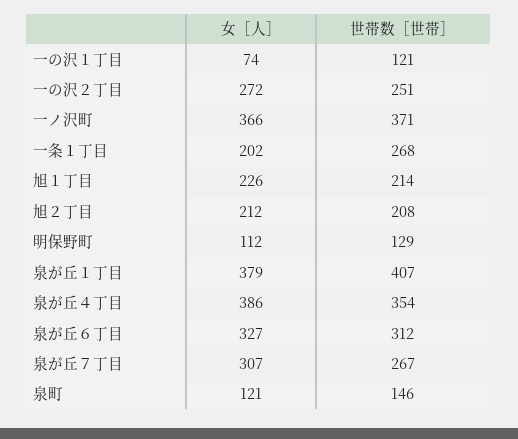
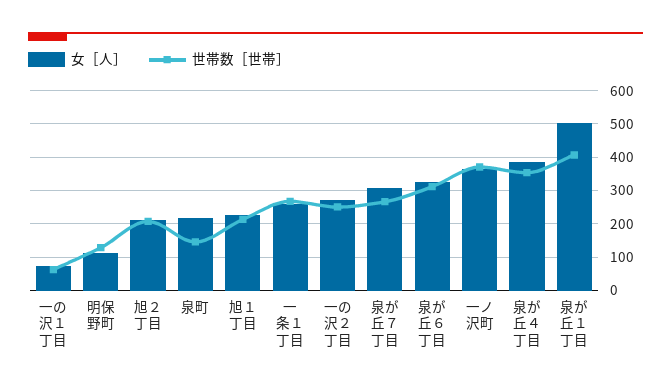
世帯数［世帯］, 一の沢１丁目: 121 -> 60
女［人］, 一条１丁目: 202 -> 260
女［人］, 泉が丘１丁目: 379 -> 500
女［人］, 泉町: 121 -> 220

